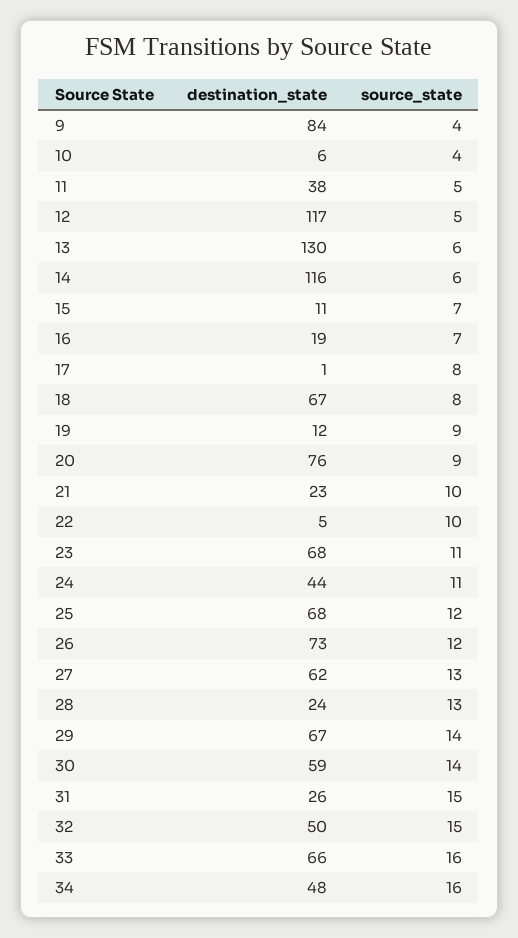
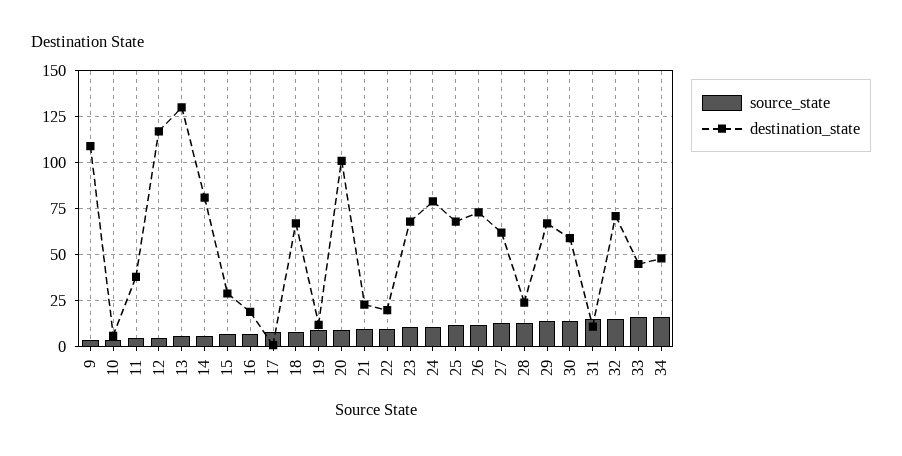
destination_state, 9: 84 -> 110
destination_state, 14: 116 -> 80
destination_state, 15: 11 -> 30
destination_state, 20: 76 -> 100
destination_state, 22: 5 -> 20
destination_state, 24: 44 -> 80
destination_state, 31: 26 -> 10
destination_state, 32: 50 -> 70
destination_state, 33: 66 -> 45

